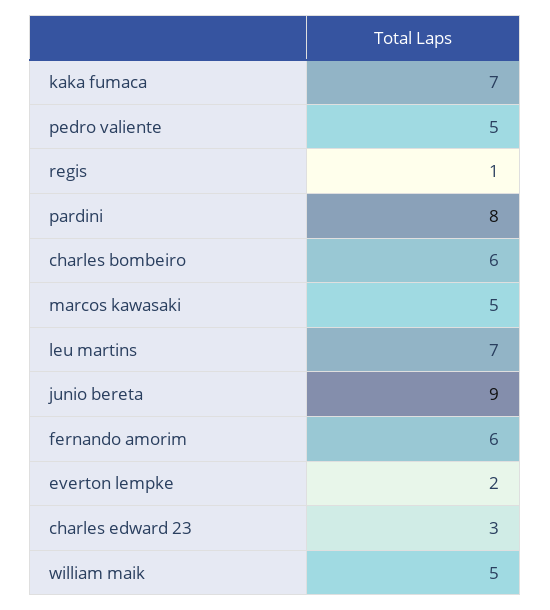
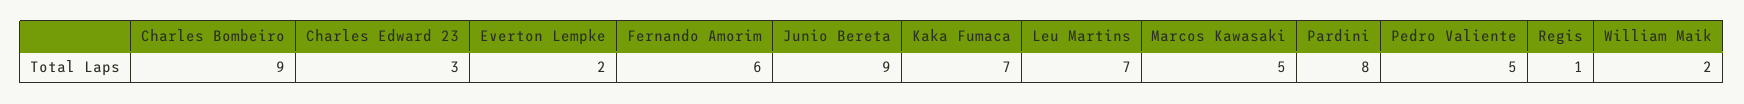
charles bombeiro: 6 -> 9
william maik: 5 -> 2

